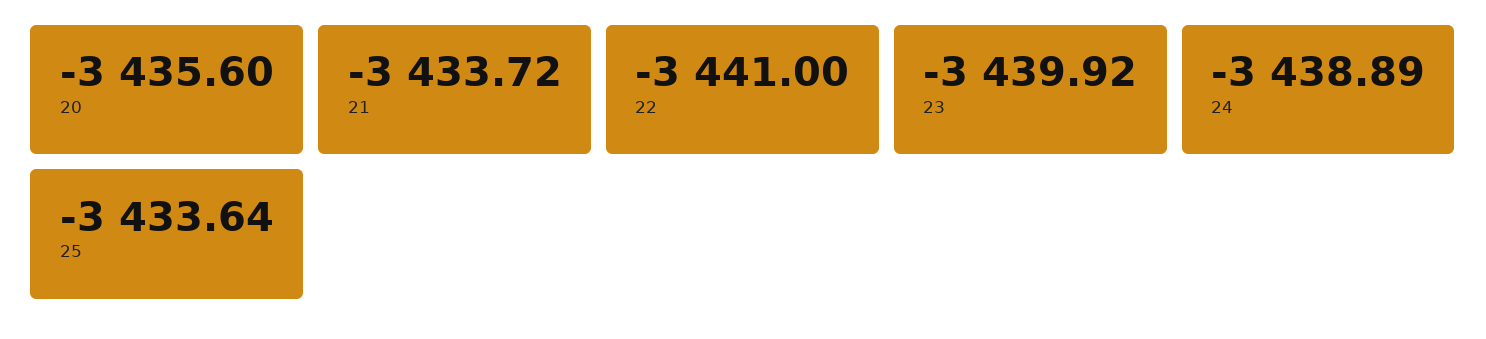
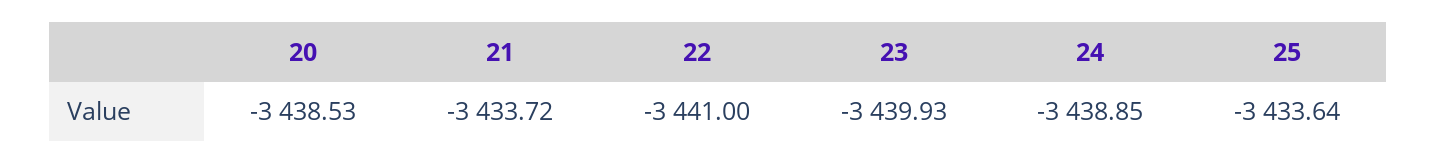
20: -3435.6 -> -3438.53
23: -3439.92 -> -3439.93
24: -3438.89 -> -3438.85

